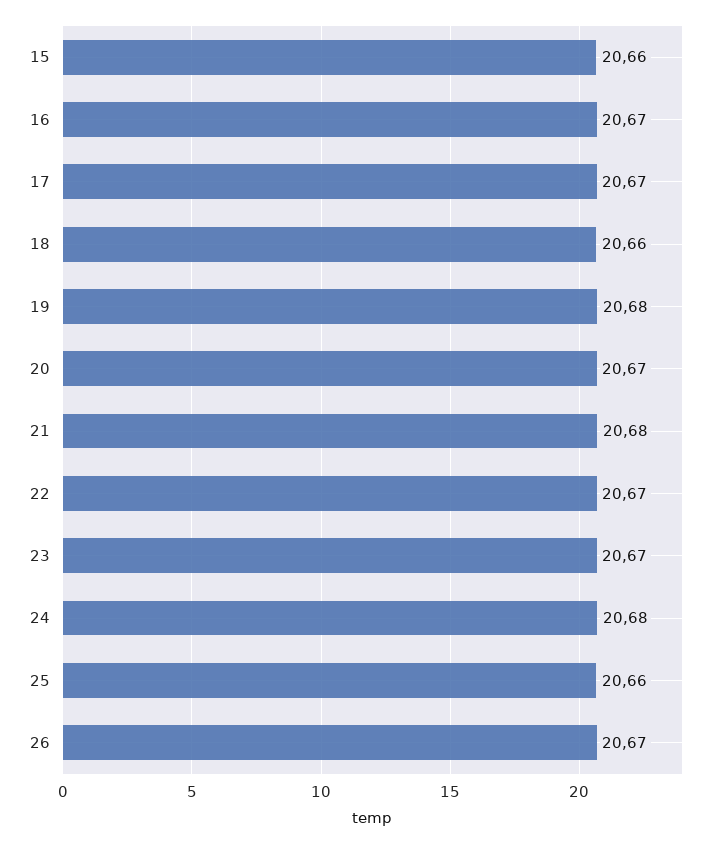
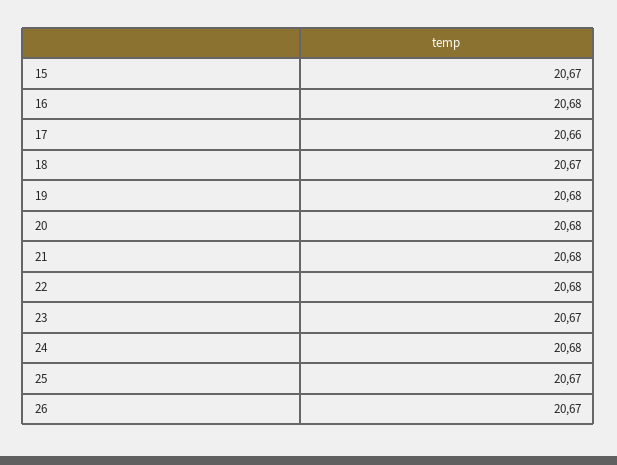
15: 20.66 -> 20.67
16: 20.67 -> 20.68
17: 20.67 -> 20.66
18: 20.66 -> 20.67
20: 20.67 -> 20.68
22: 20.67 -> 20.68
25: 20.66 -> 20.67

